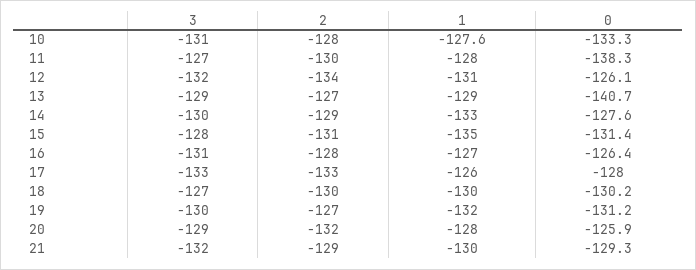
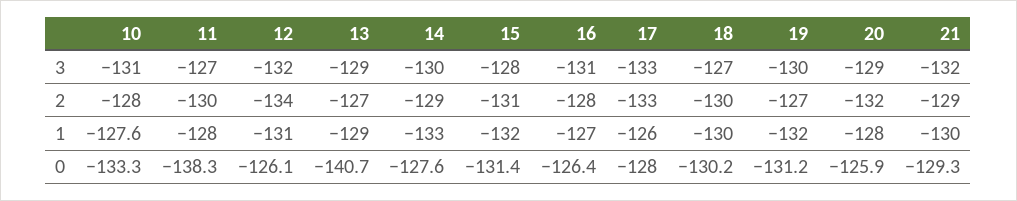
1, 15: -135 -> -132

